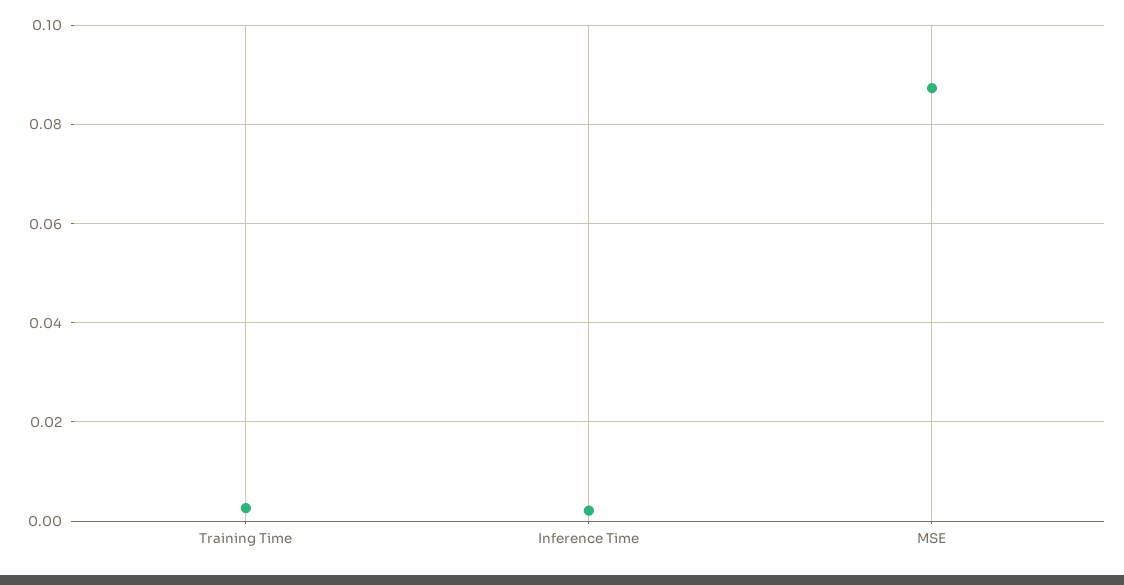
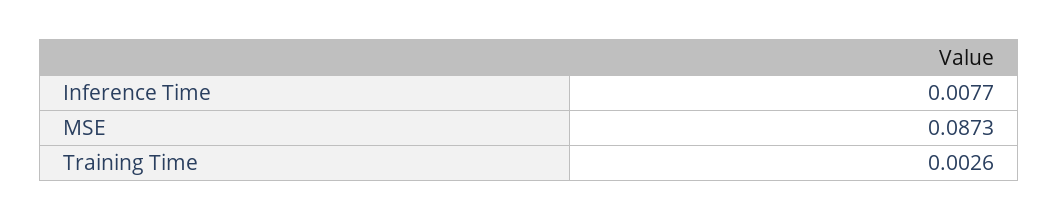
Inference Time: 0.002 -> 0.0077

